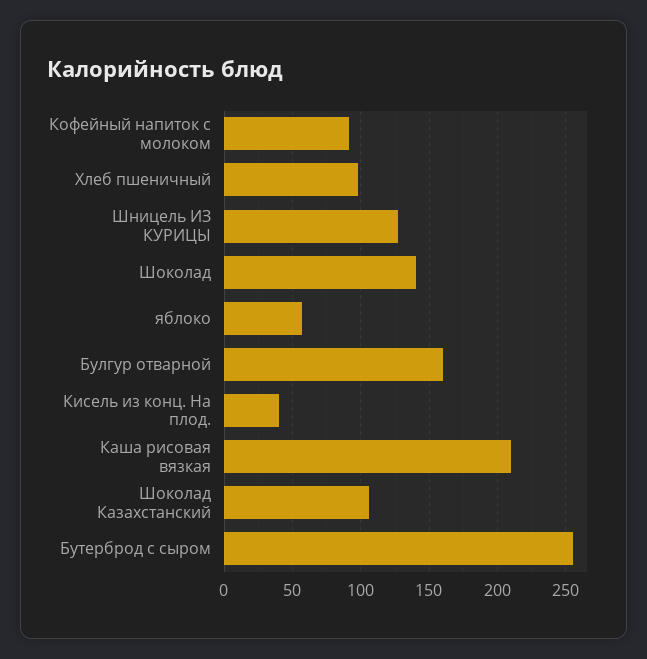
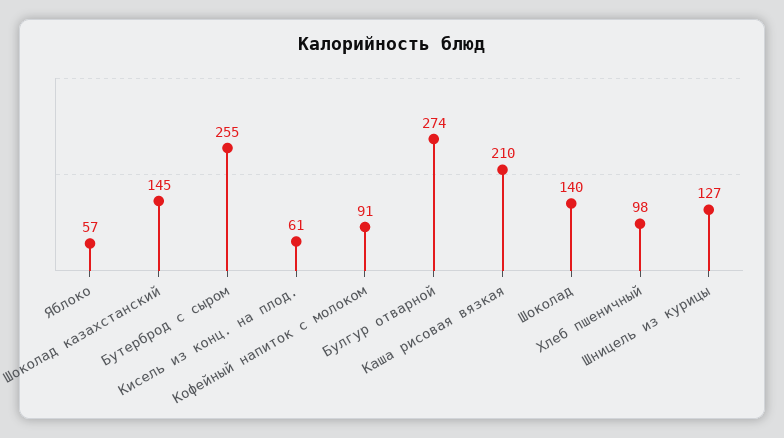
Булгур отварной: 160 -> 274
Кисель из конц. На плод.: 40 -> 61
Шоколад Казахстанский: 105 -> 145

